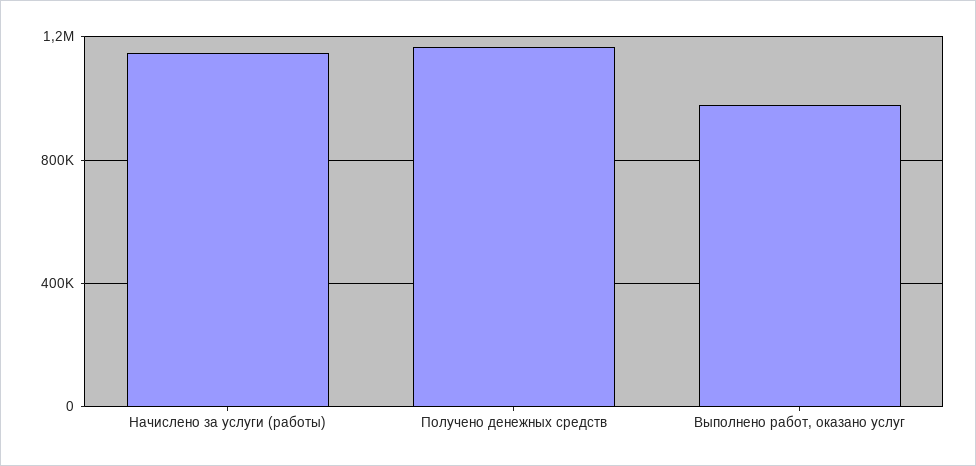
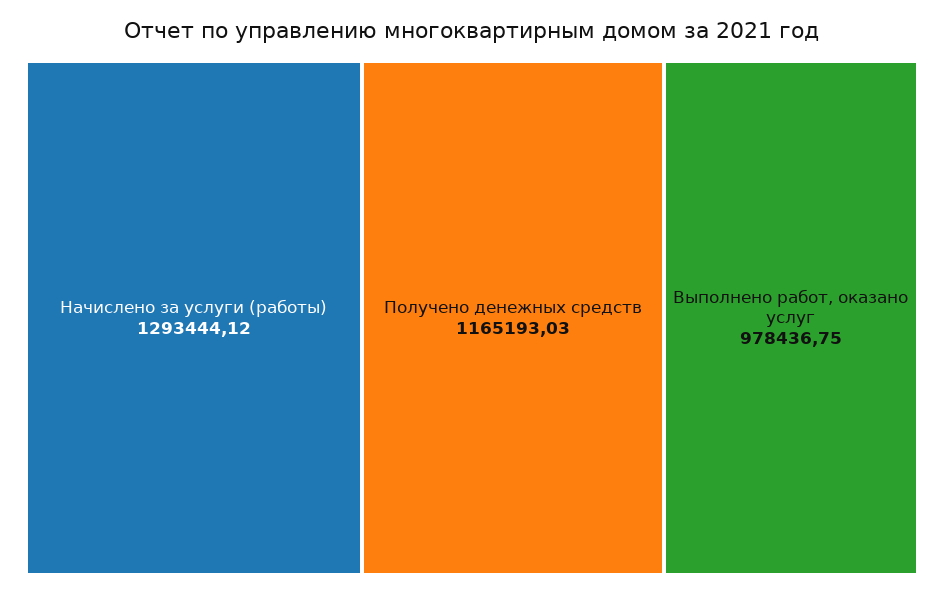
Начислено за услуги (работы): 1150000 -> 1293444.12

